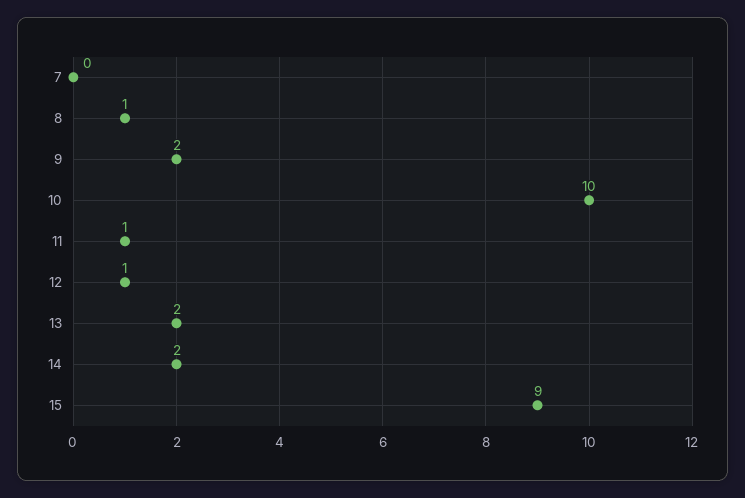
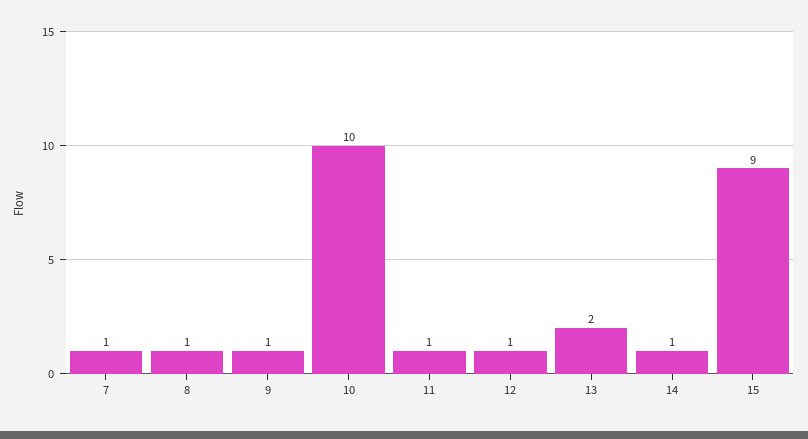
7: 0 -> 1
9: 2 -> 1
14: 2 -> 1

